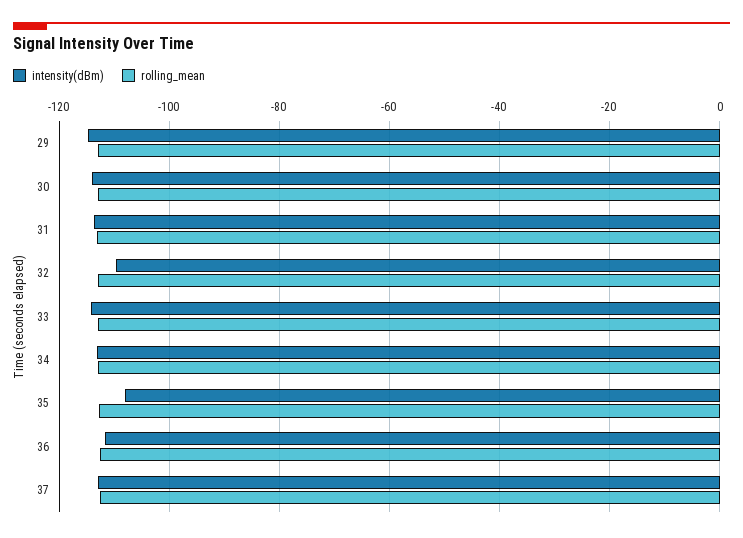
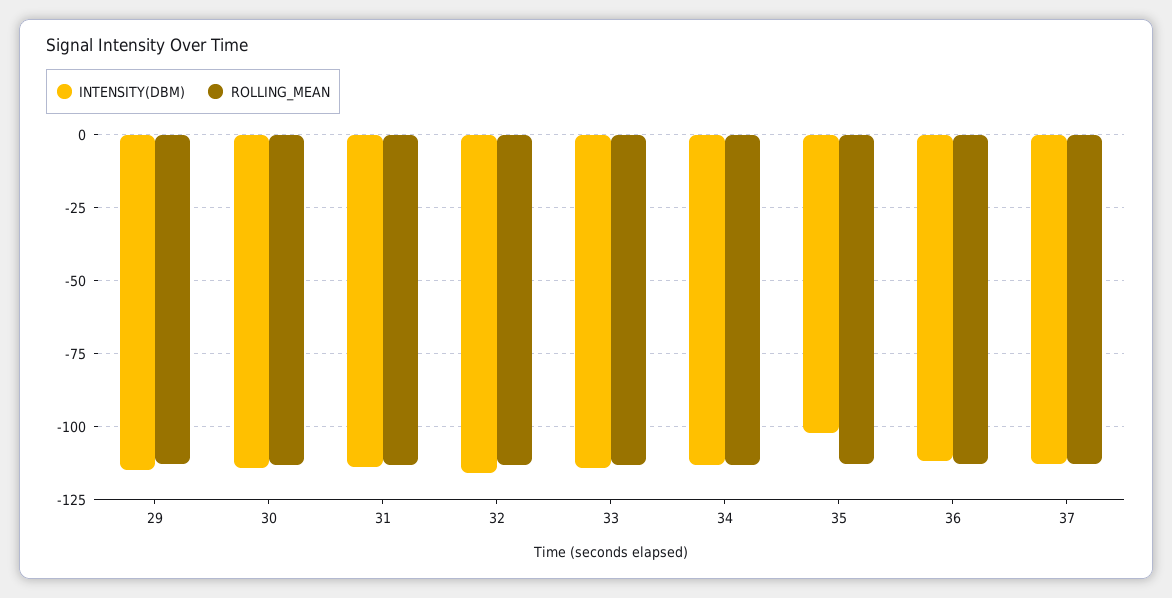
intensity(dBm), 32: -110 -> -115
intensity(dBm), 35: -108 -> -102.5

